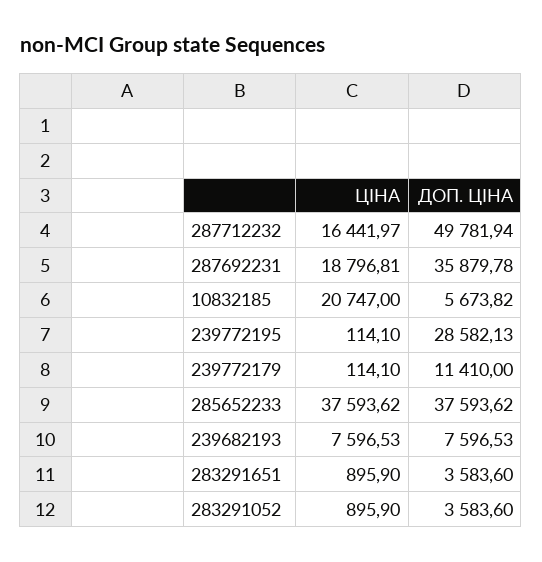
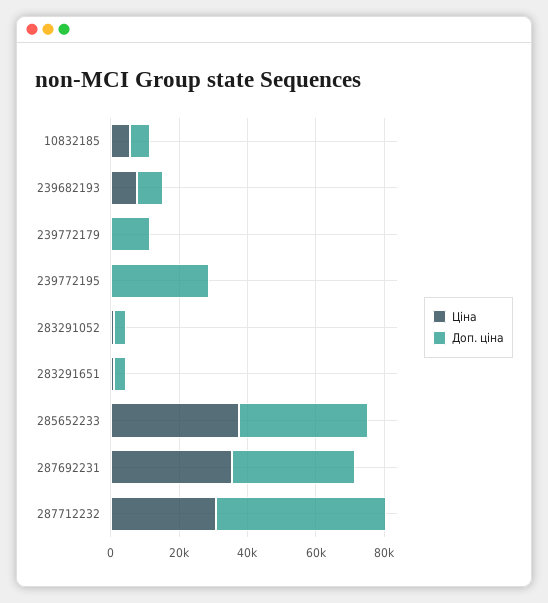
ЦІНА, 287712232: 16441.97 -> 30000
ЦІНА, 287692231: 18796.81 -> 35000
ЦІНА, 10832185: 20747 -> 5000

